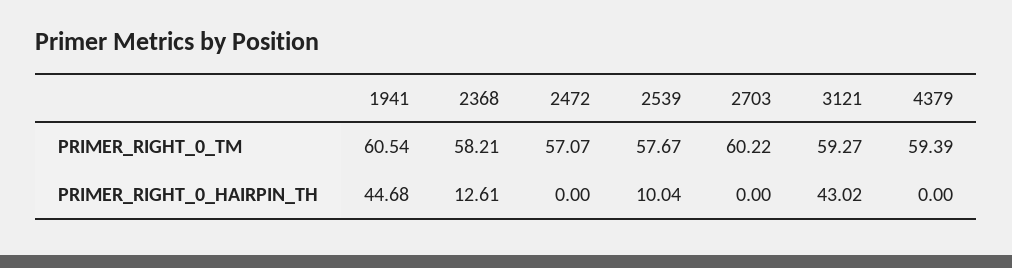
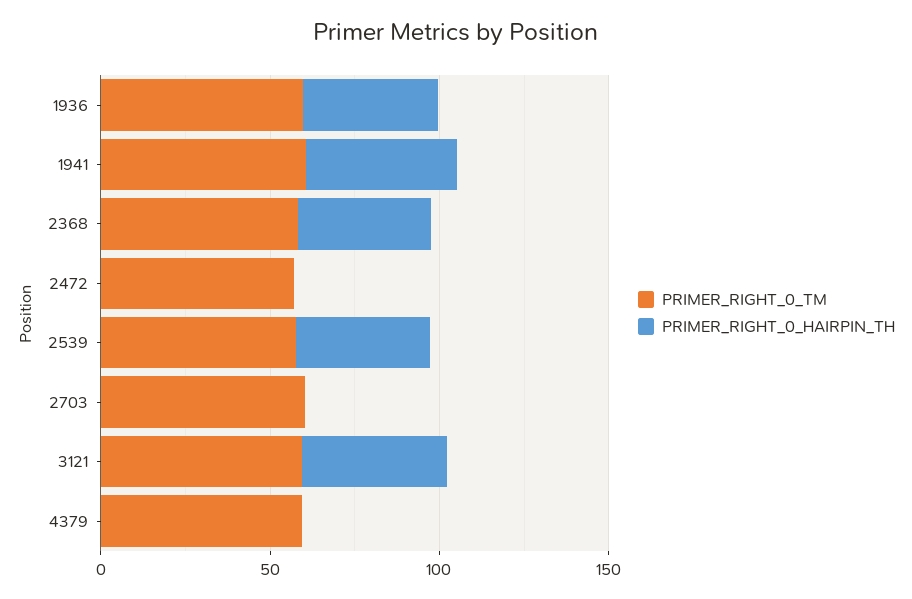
PRIMER_RIGHT_0_HAIRPIN_TH, 2368: 12.61 -> 40
PRIMER_RIGHT_0_HAIRPIN_TH, 2539: 10.04 -> 40
PRIMER_RIGHT_0_TM, 1936: none -> 60
PRIMER_RIGHT_0_HAIRPIN_TH, 1936: none -> 40

